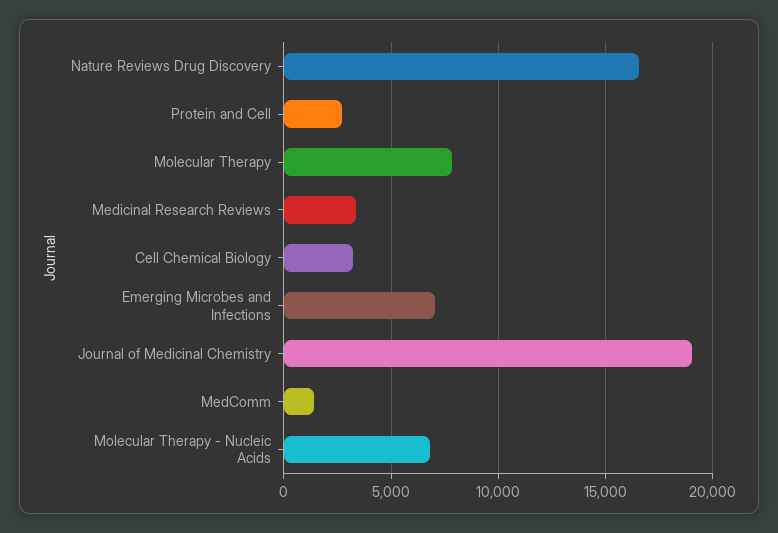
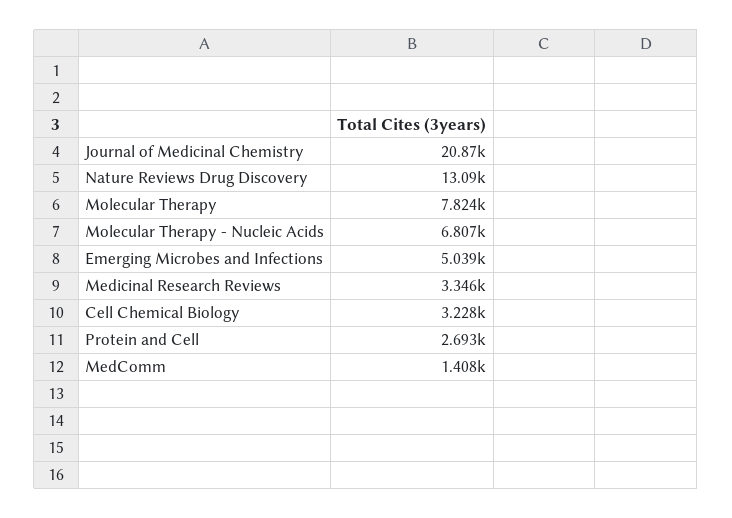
Nature Reviews Drug Discovery: 16500 -> 13090
Emerging Microbes and Infections: 7000 -> 5039
Journal of Medicinal Chemistry: 19000 -> 20870

